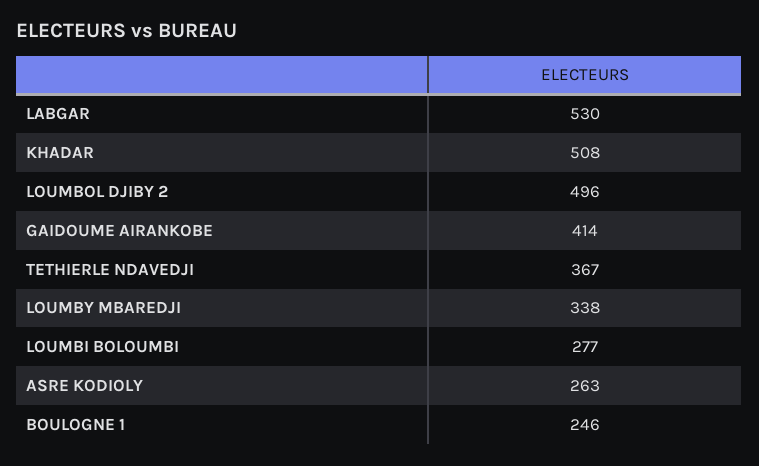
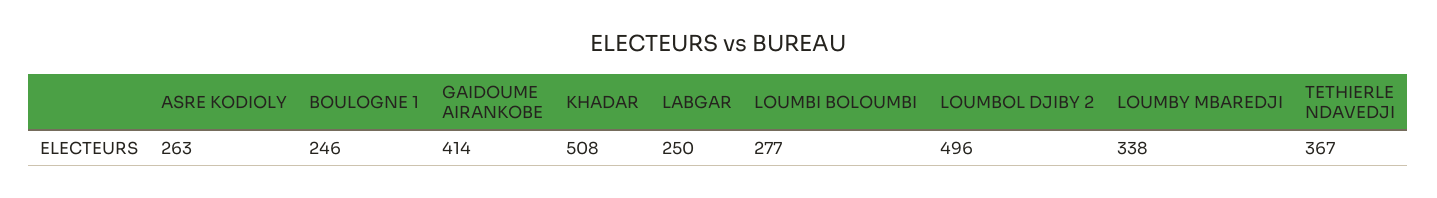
LABGAR: 530 -> 250

